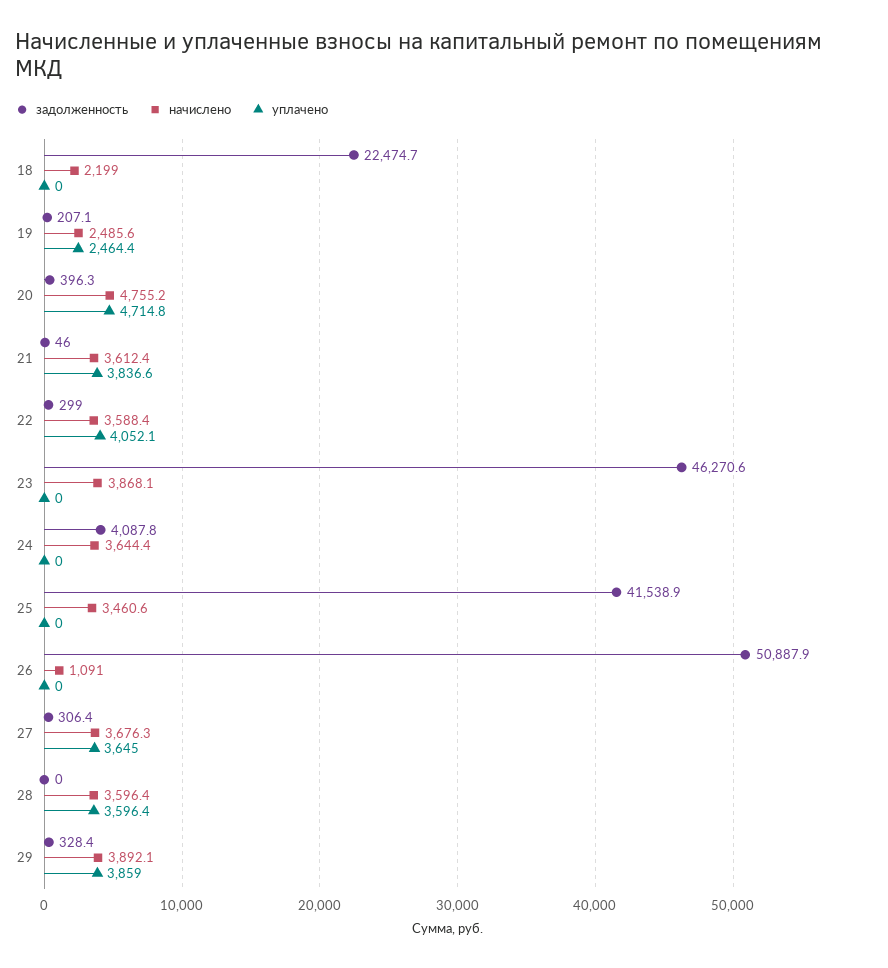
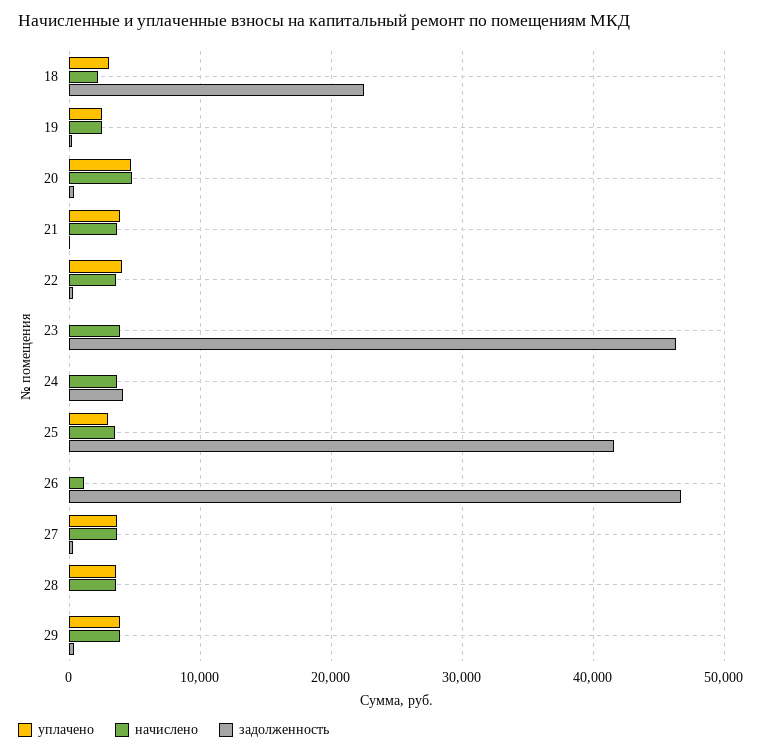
уплачено, 18: 0 -> 3000
уплачено, 25: 0 -> 3000
задолженность, 26: 50887.9 -> 47000

